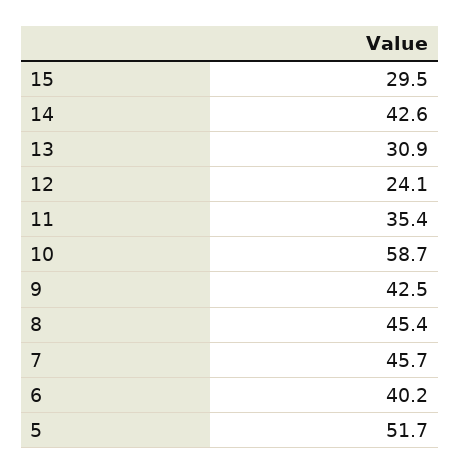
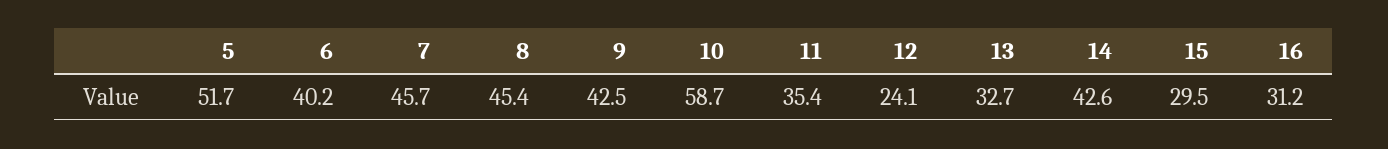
13: 30.9 -> 32.7
16: none -> 31.2

